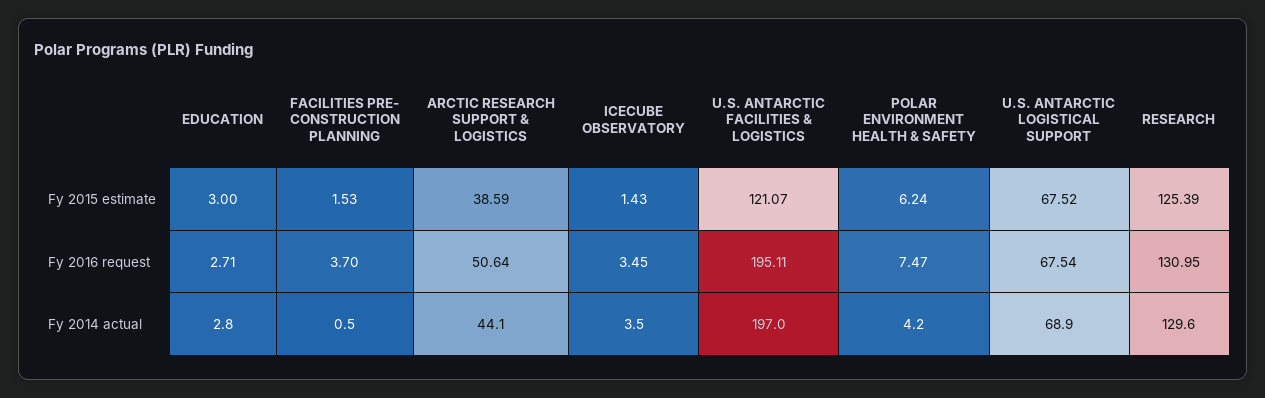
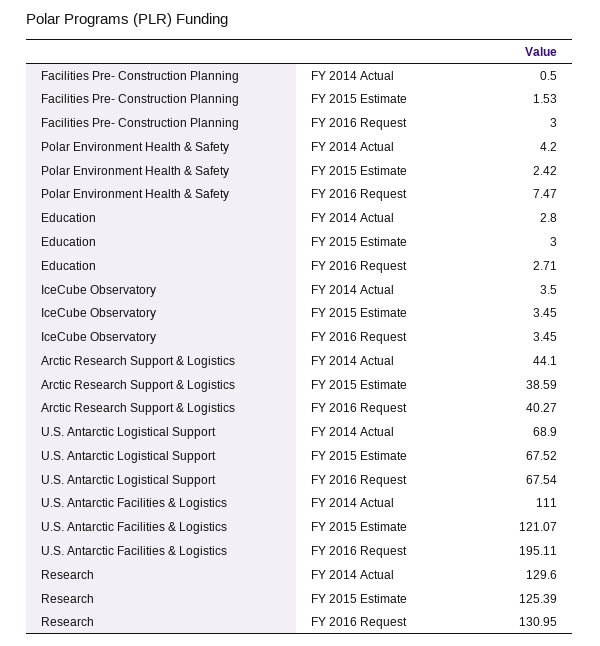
ICECUBE OBSERVATORY, Fy 2015 estimate: 1.43 -> 3.45
POLAR ENVIRONMENT HEALTH & SAFETY, Fy 2015 estimate: 6.24 -> 2.42
FACILITIES PRE- CONSTRUCTION PLANNING, Fy 2016 request: 3.7 -> 3
ARCTIC RESEARCH SUPPORT & LOGISTICS, Fy 2016 request: 50.64 -> 40.27
U.S. ANTARCTIC FACILITIES & LOGISTICS, Fy 2014 actual: 197 -> 111

